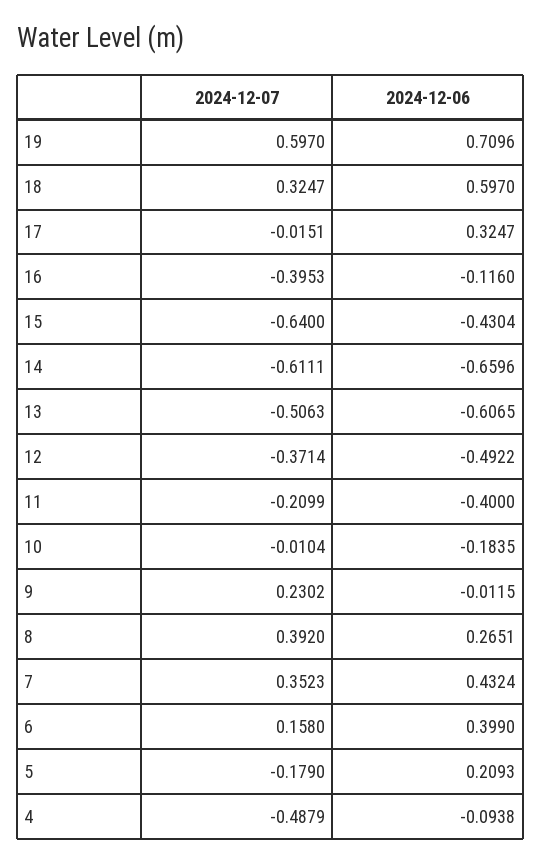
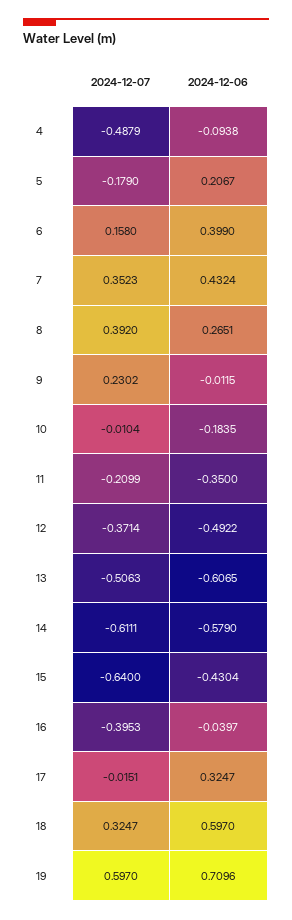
2024-12-06, 16: -0.116 -> -0.0397
2024-12-06, 14: -0.6596 -> -0.579
2024-12-06, 11: -0.4 -> -0.35
2024-12-06, 5: 0.2093 -> 0.2067

